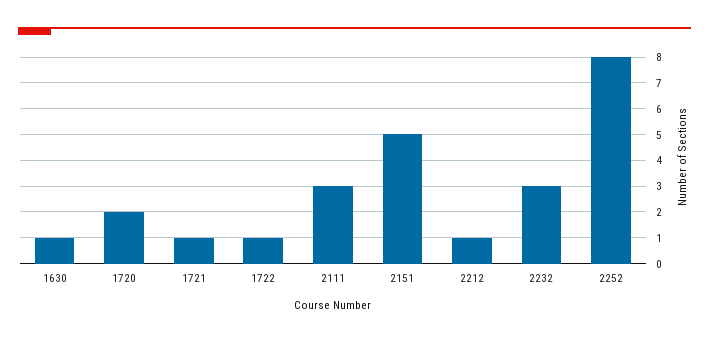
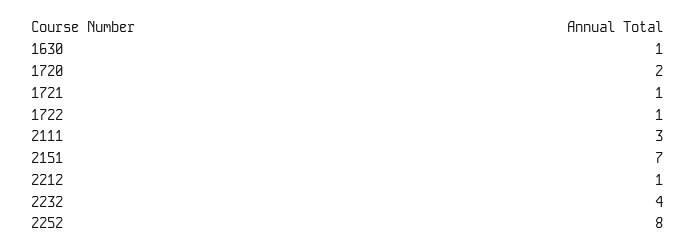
2151: 5 -> 7
2232: 3 -> 4

